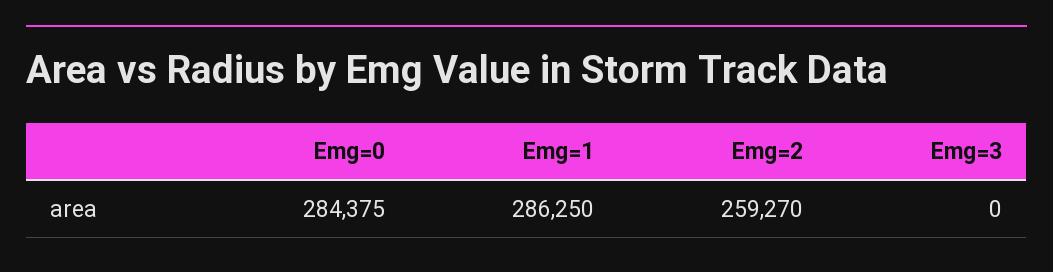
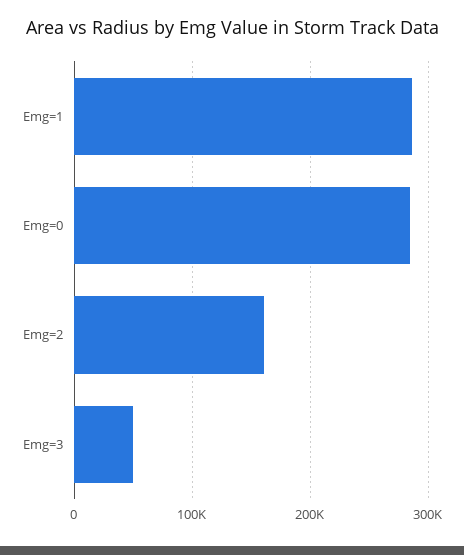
Emg=2: 259270 -> 160000
Emg=3: 0 -> 50000

